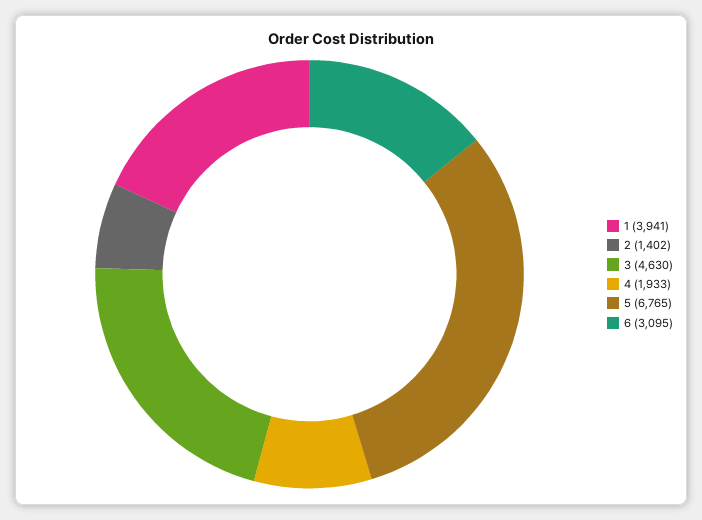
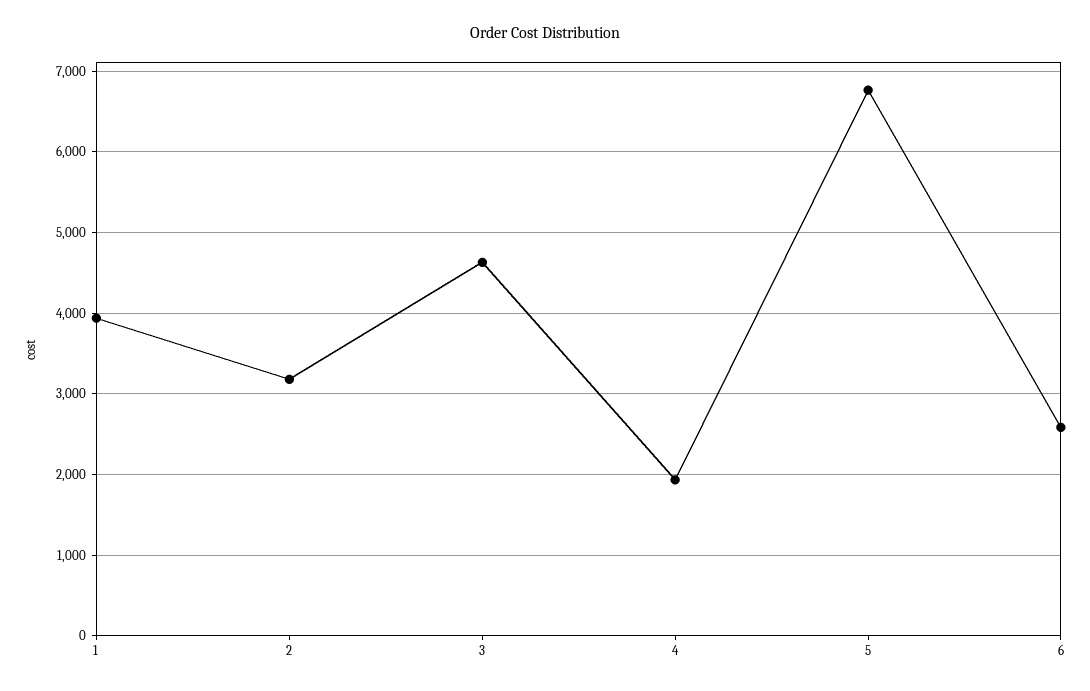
2: 1402 -> 3200
6: 3095 -> 2600

